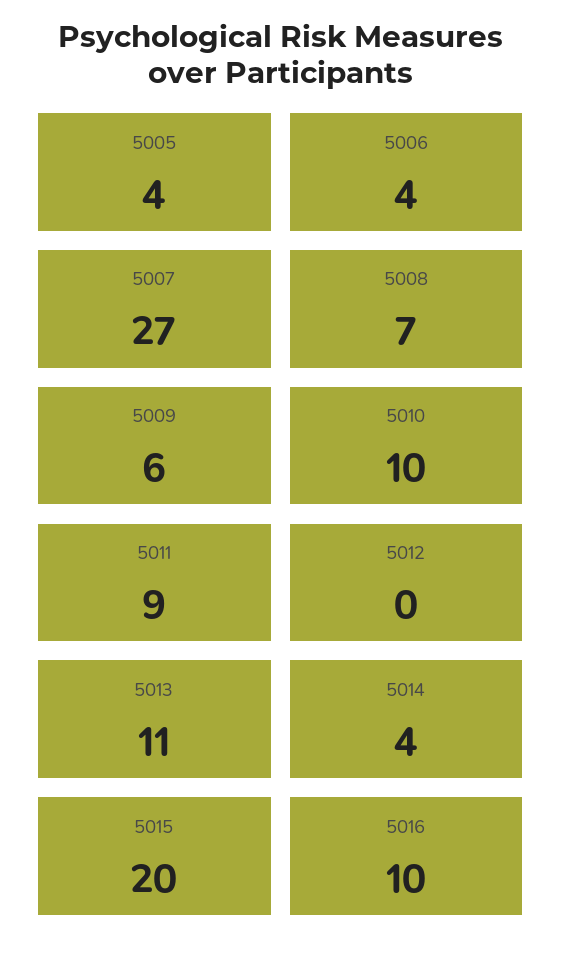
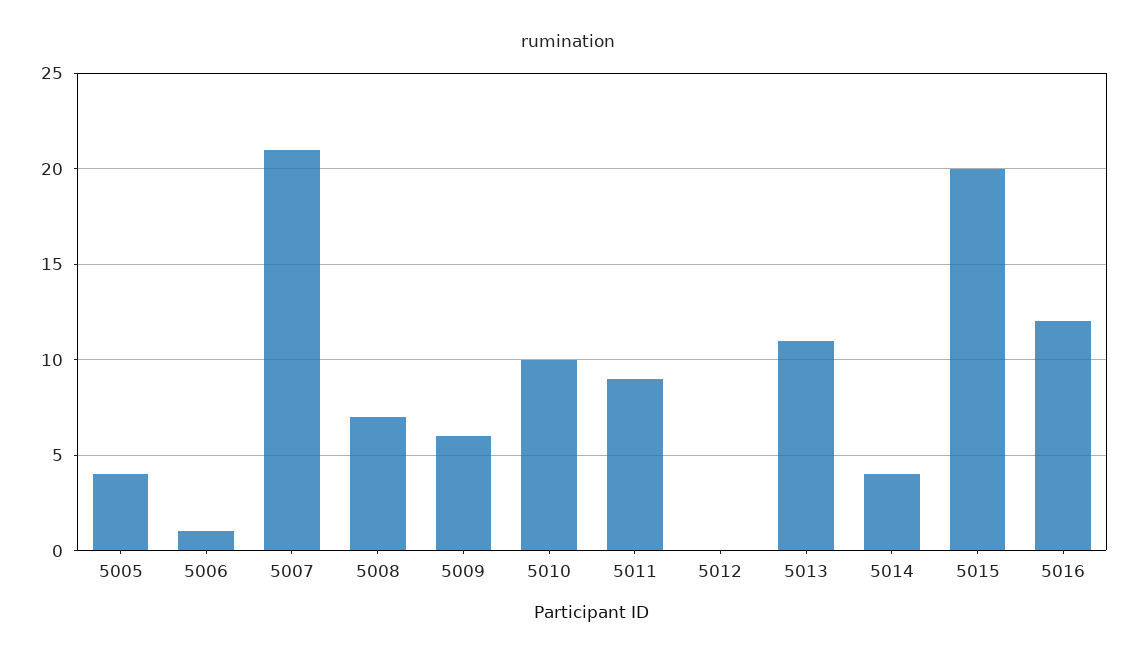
5006: 4 -> 1
5007: 27 -> 21
5016: 10 -> 12

